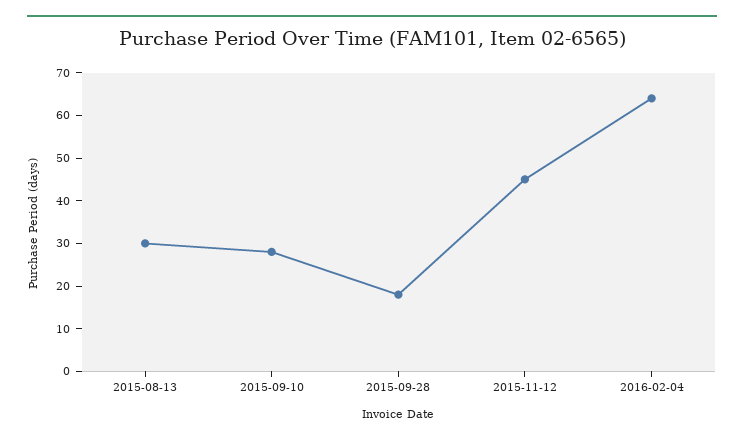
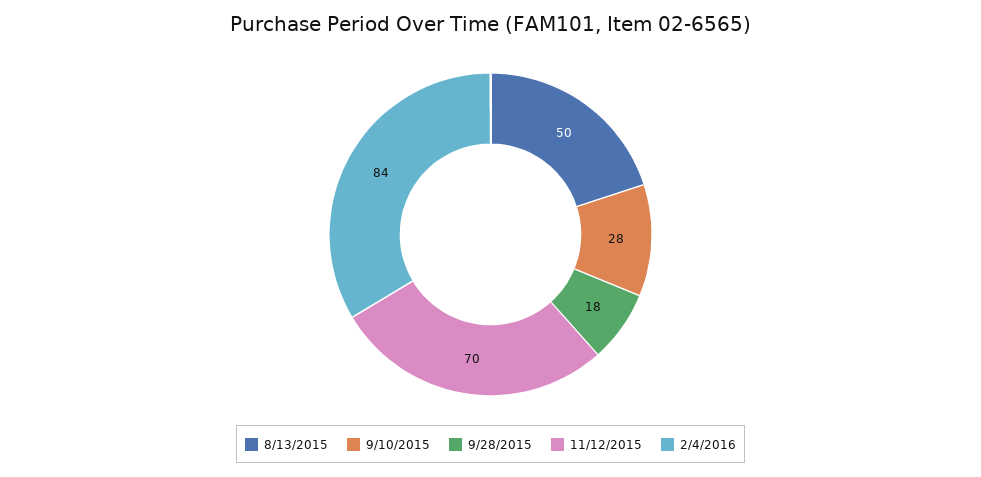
2015-08-13: 30 -> 50
2015-11-12: 45 -> 70
2016-02-04: 65 -> 84

